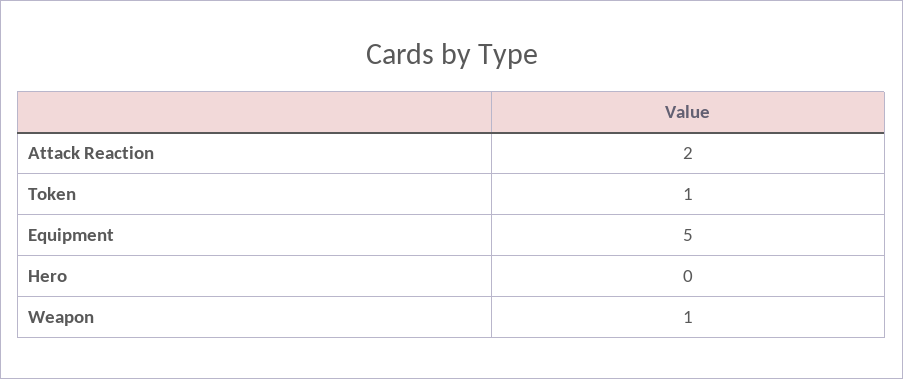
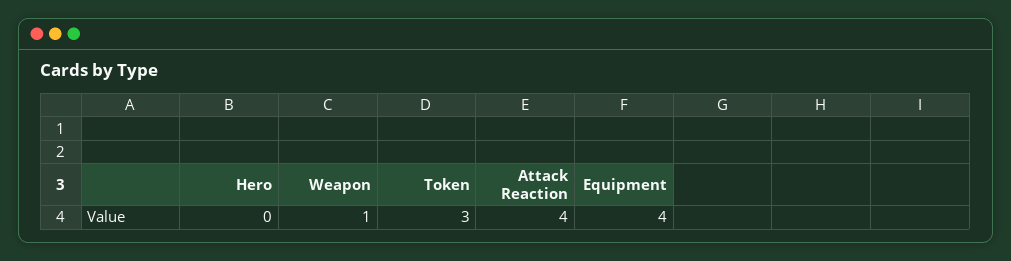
Attack Reaction: 2 -> 4
Token: 1 -> 3
Equipment: 5 -> 4

